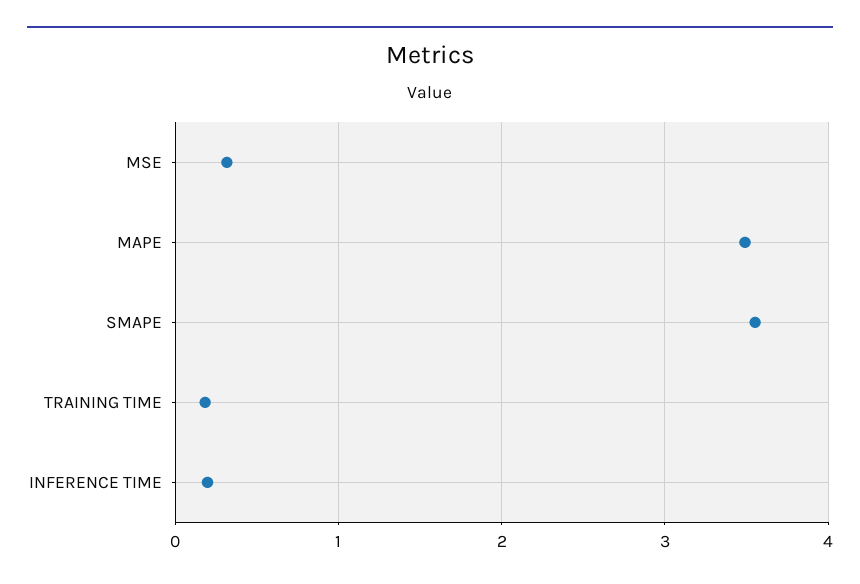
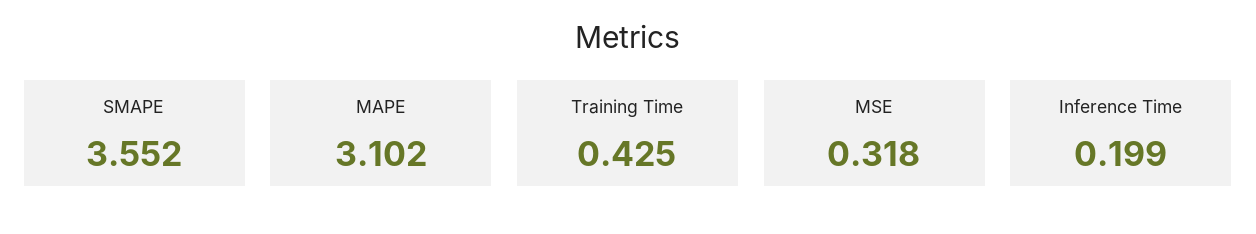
MAPE: 3.5 -> 3.102
TRAINING TIME: 0.2 -> 0.425

